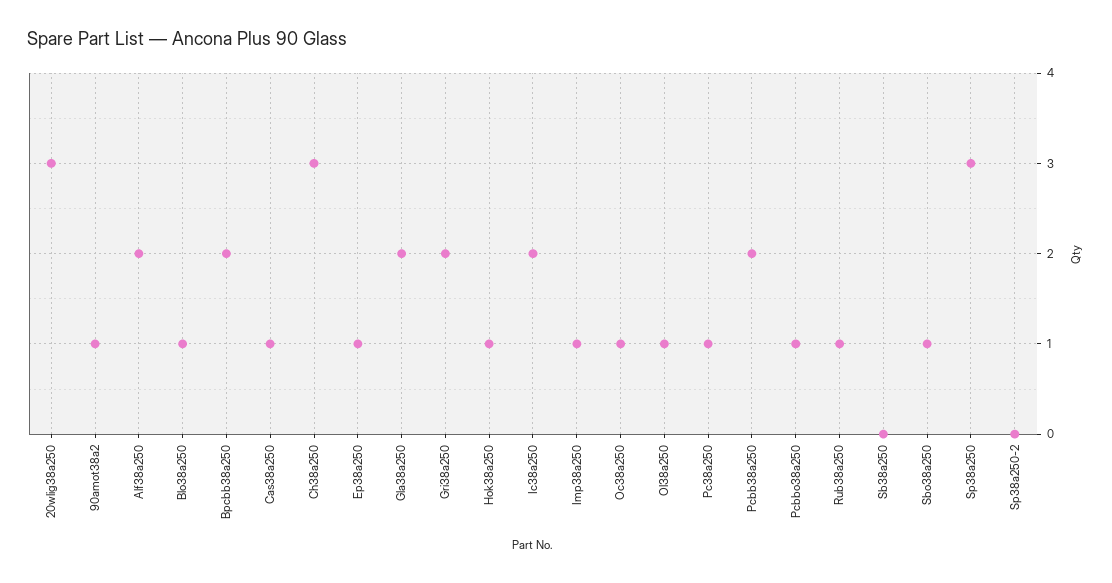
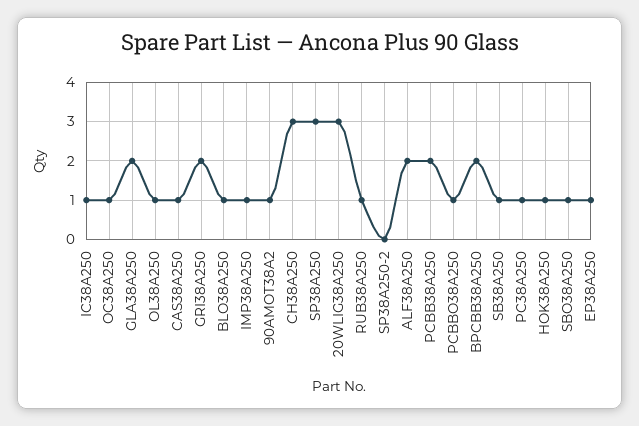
Ic38a250: 2 -> 1
Sb38a250: 0 -> 1

